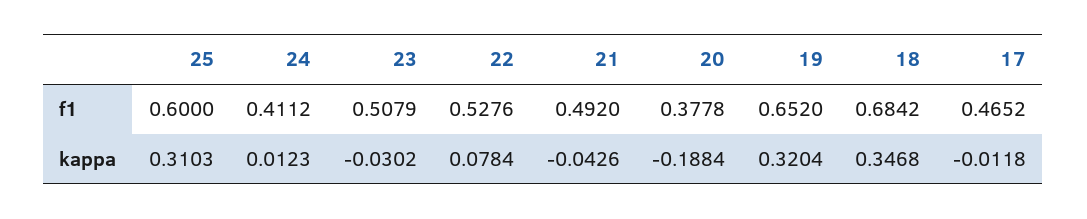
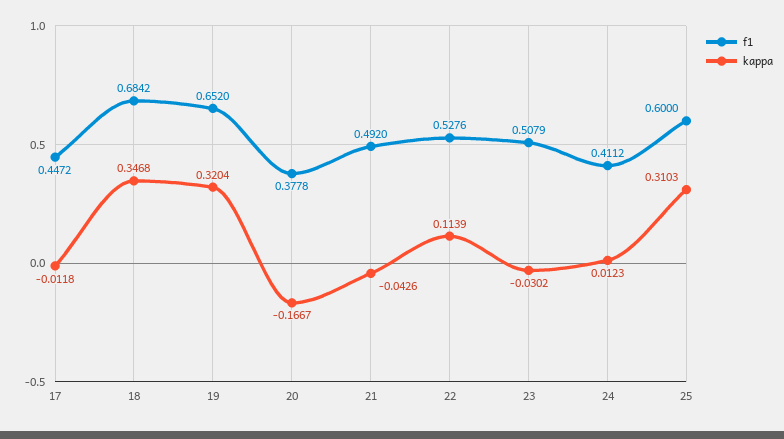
f1, 17: 0.4652 -> 0.4472
kappa, 22: 0.0784 -> 0.1139
kappa, 20: -0.1884 -> -0.1667

